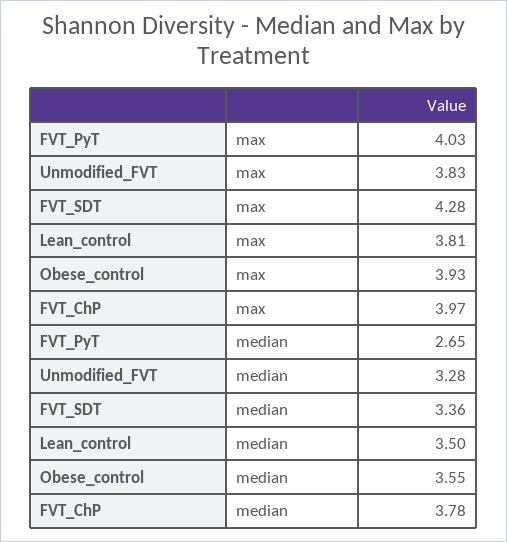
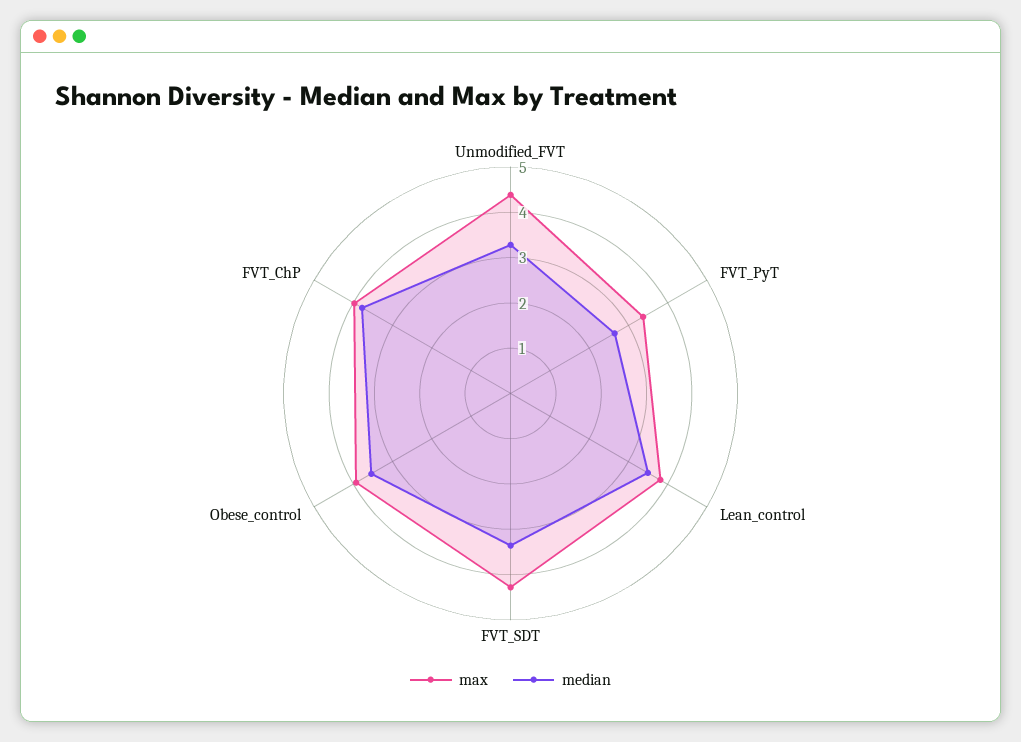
max, FVT_PyT: 4.03 -> 3.4
max, Unmodified_FVT: 3.83 -> 4.4

